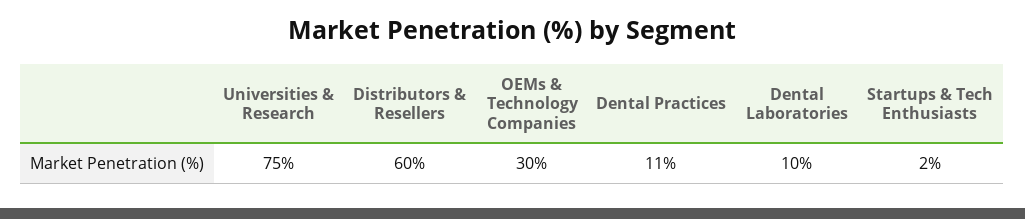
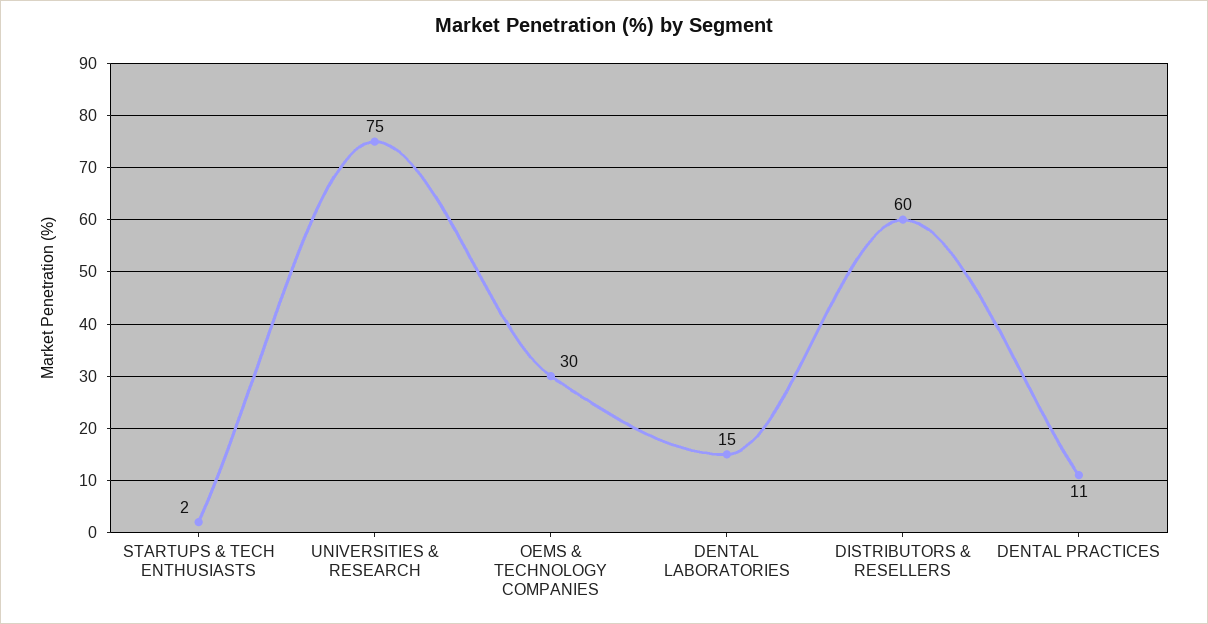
Dental Laboratories: 10 -> 15

